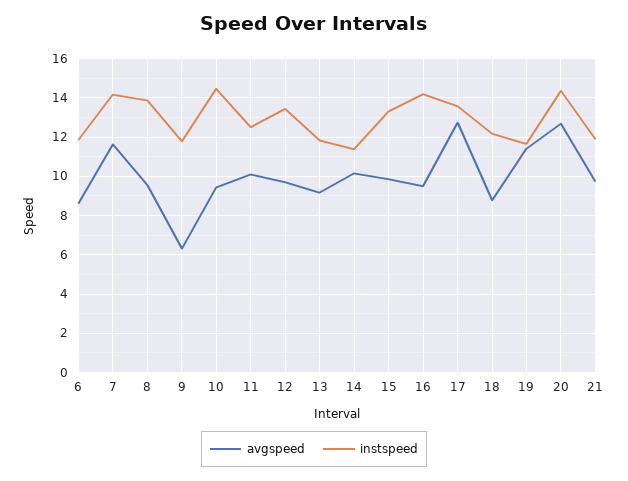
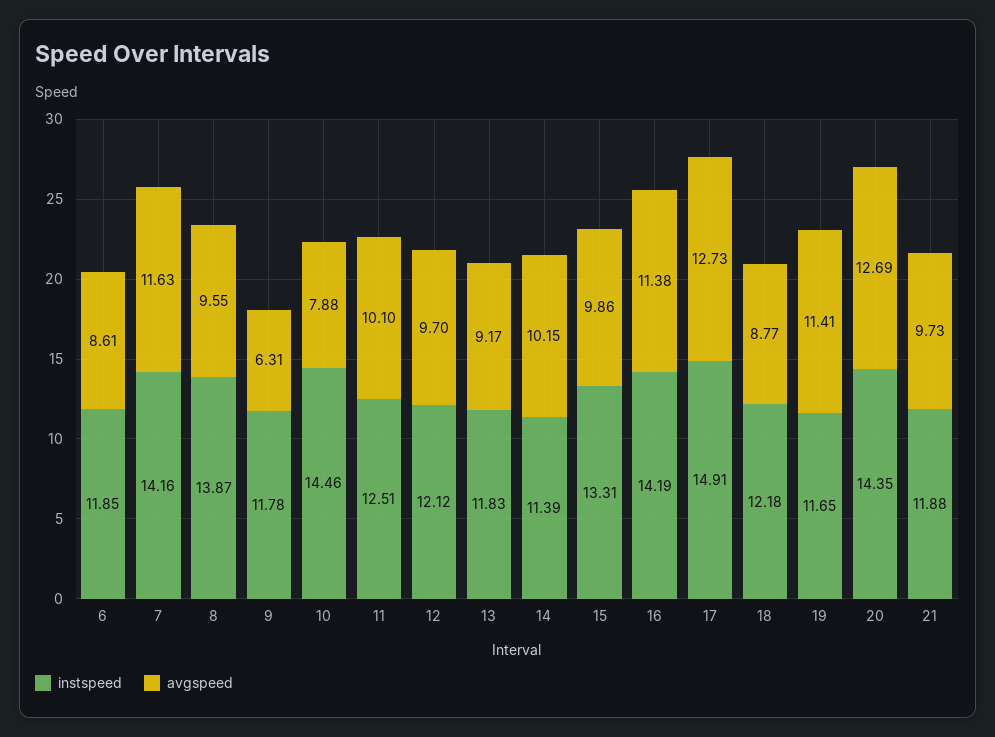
avgspeed, 10: 9.5 -> 7.88
instspeed, 12: 13.5 -> 12.12
avgspeed, 16: 9.5 -> 11.38
instspeed, 17: 13.5 -> 14.91

